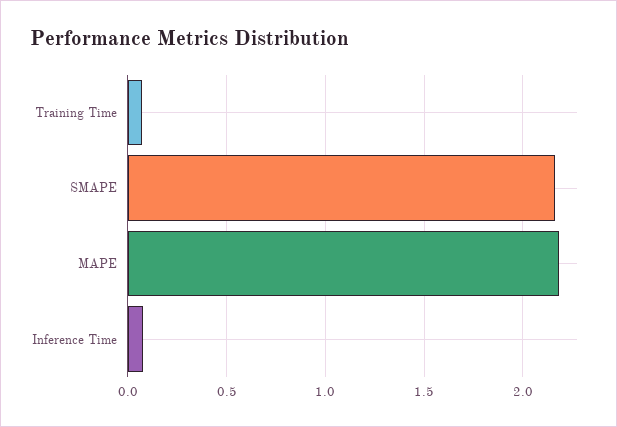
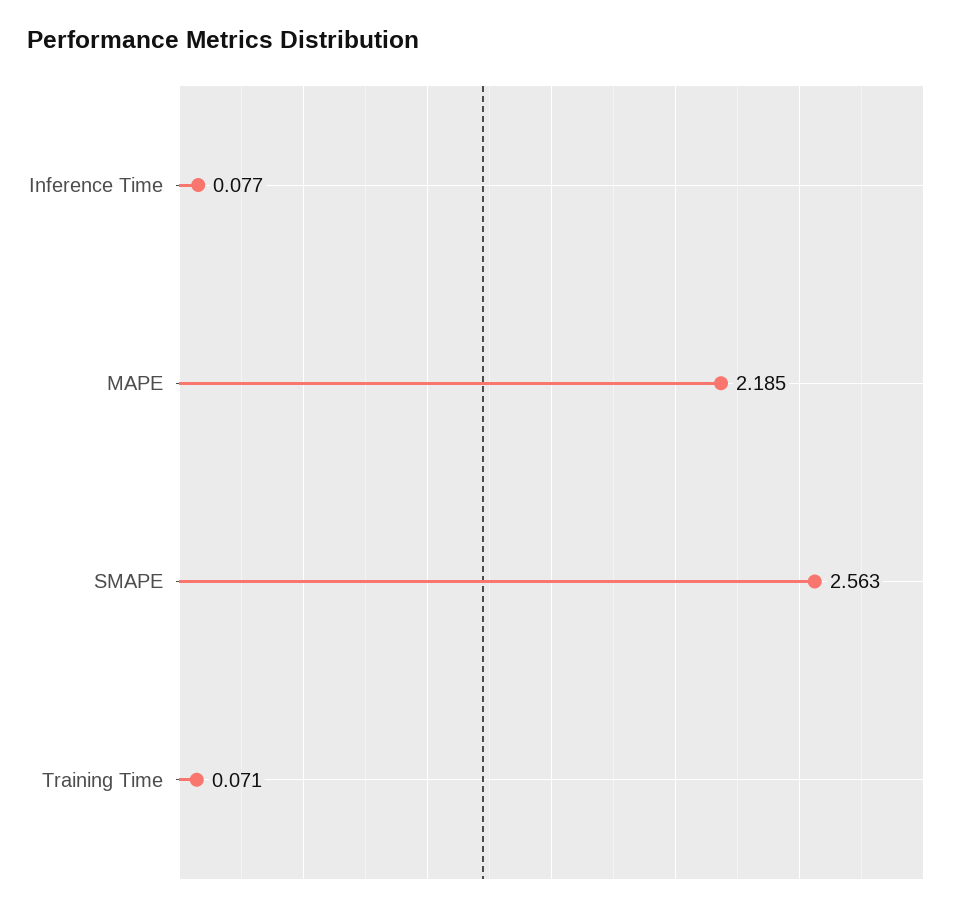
SMAPE: 2.15 -> 2.563

